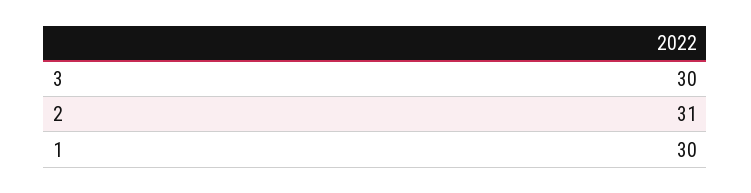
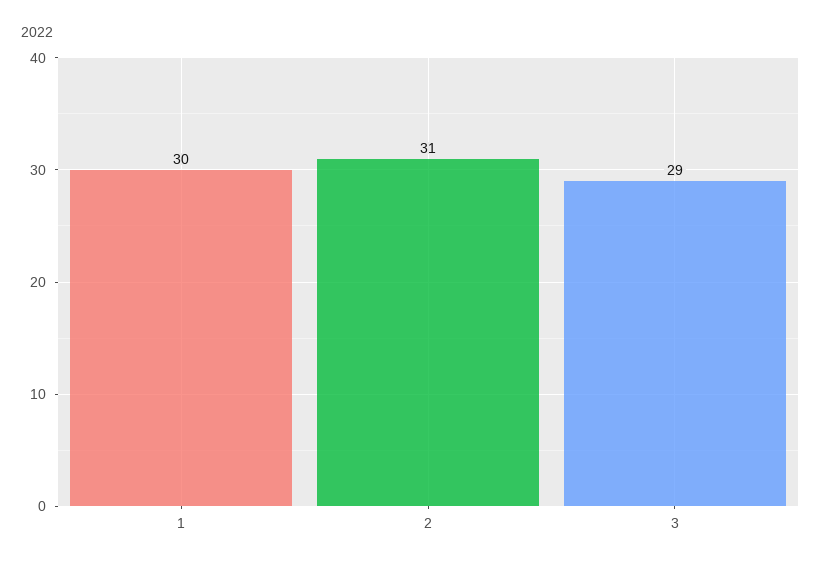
3: 30 -> 29

